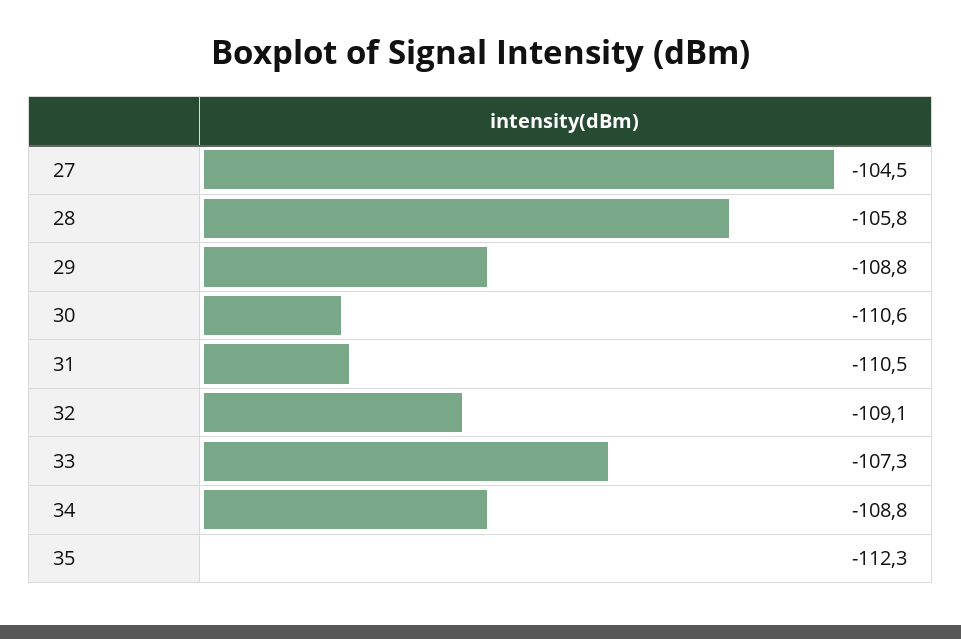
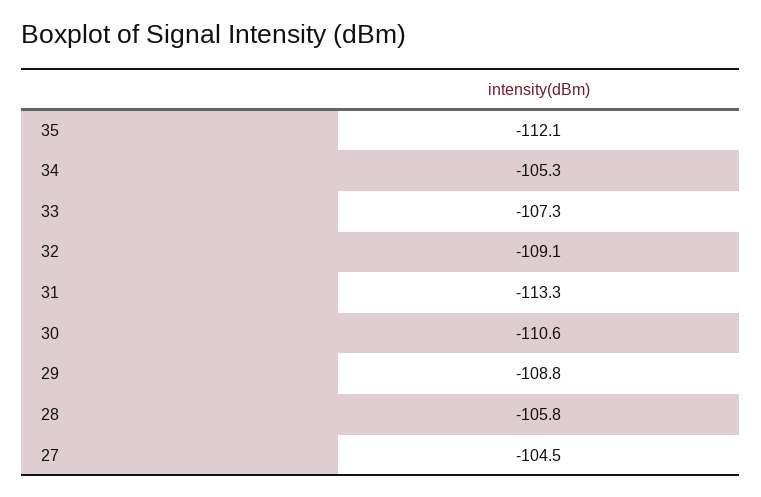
31: -110.5 -> -113.3
34: -108.8 -> -105.3
35: -112.3 -> -112.1

